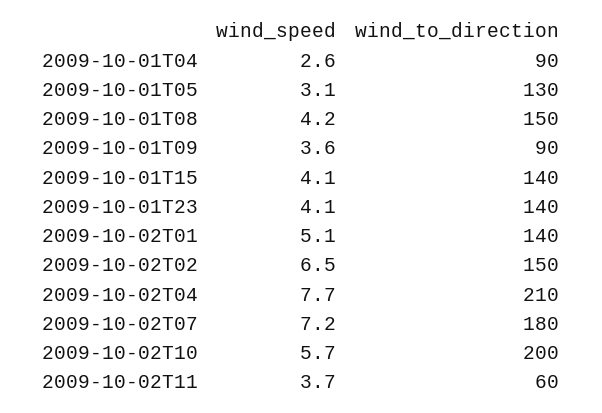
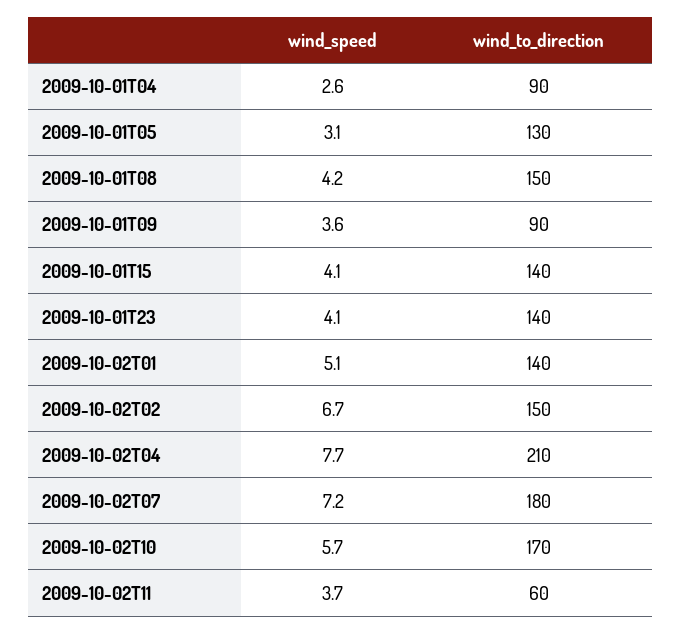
wind_speed, 2009-10-02T02: 6.5 -> 6.7
wind_to_direction, 2009-10-02T10: 200 -> 170

